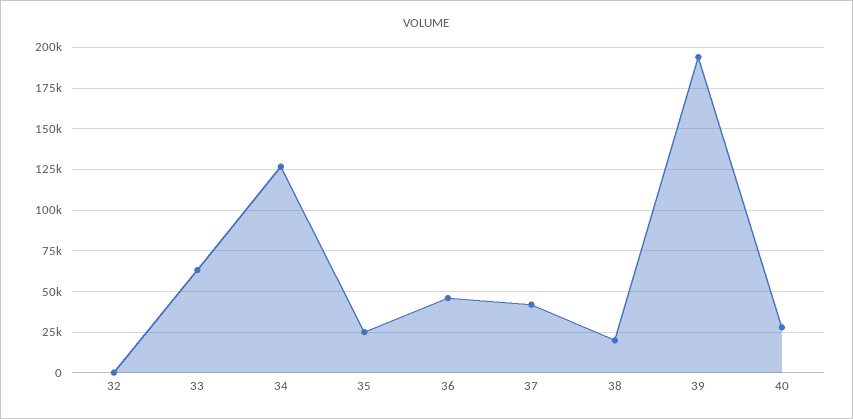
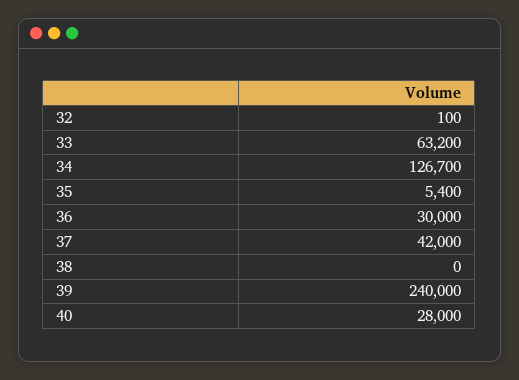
35: 25000 -> 5400
36: 45000 -> 30000
38: 20000 -> 0
39: 195000 -> 240000

